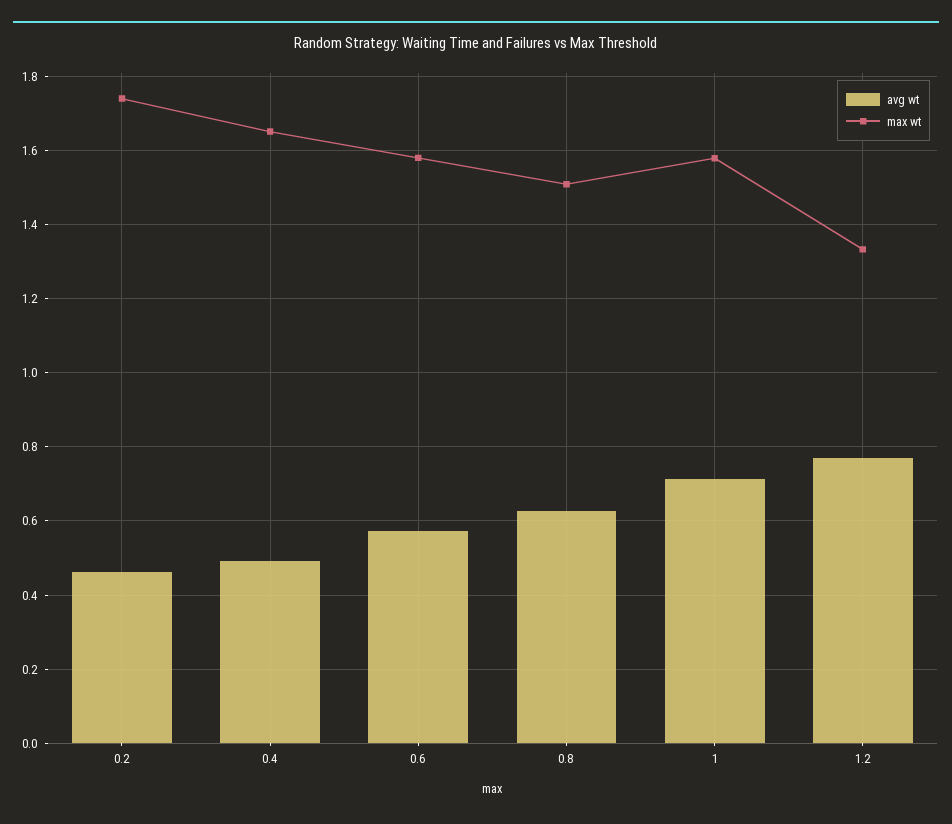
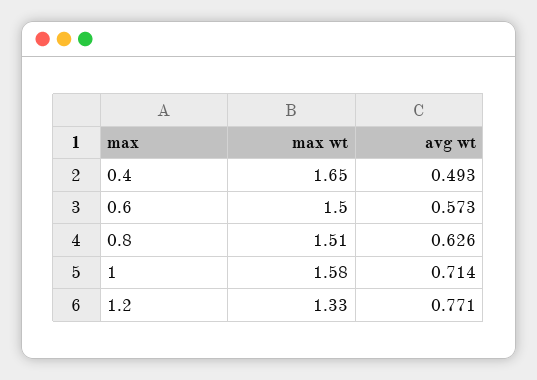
avg wt, 0.2: 0.46 -> none
max wt, 0.2: 1.74 -> none
max wt, 0.6: 1.58 -> 1.5

